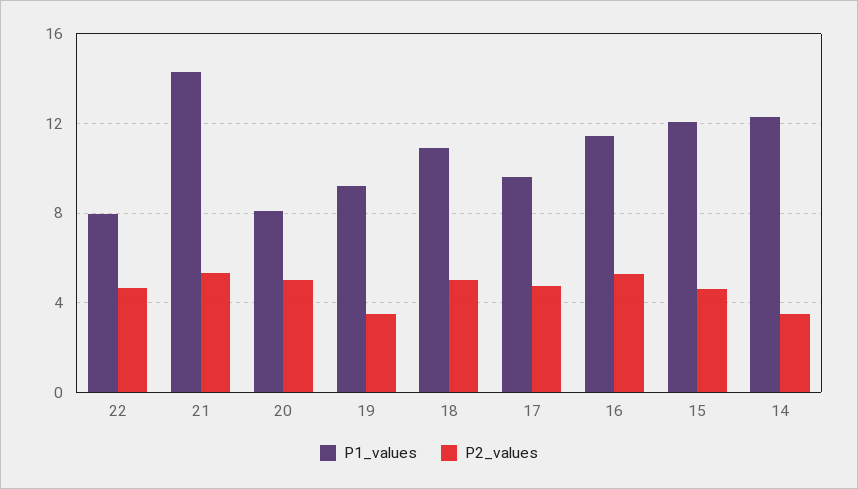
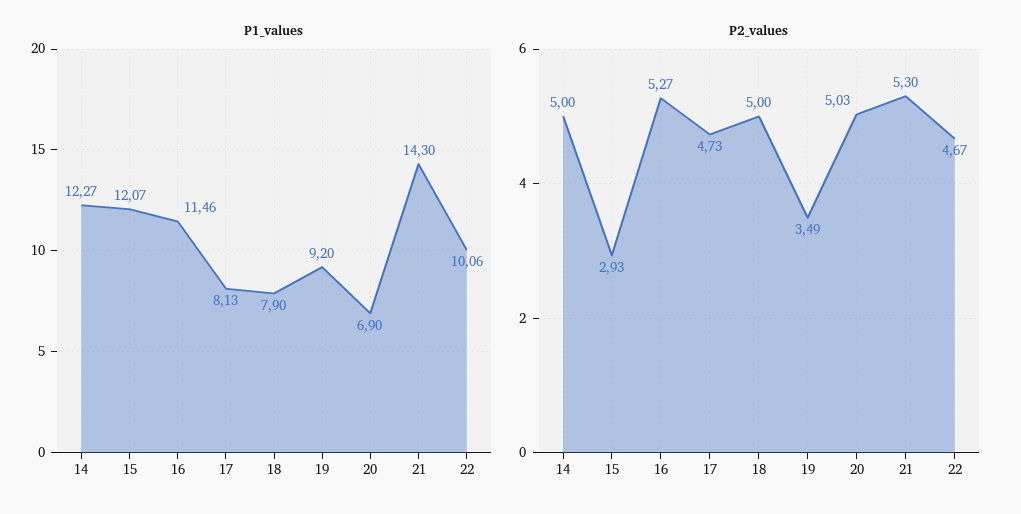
P1_values, 22: 8 -> 10.06
P1_values, 20: 8 -> 6.9
P1_values, 18: 11 -> 7.9
P1_values, 17: 9.5 -> 8.13
P2_values, 15: 4.5 -> 2.93
P2_values, 14: 3.5 -> 5

